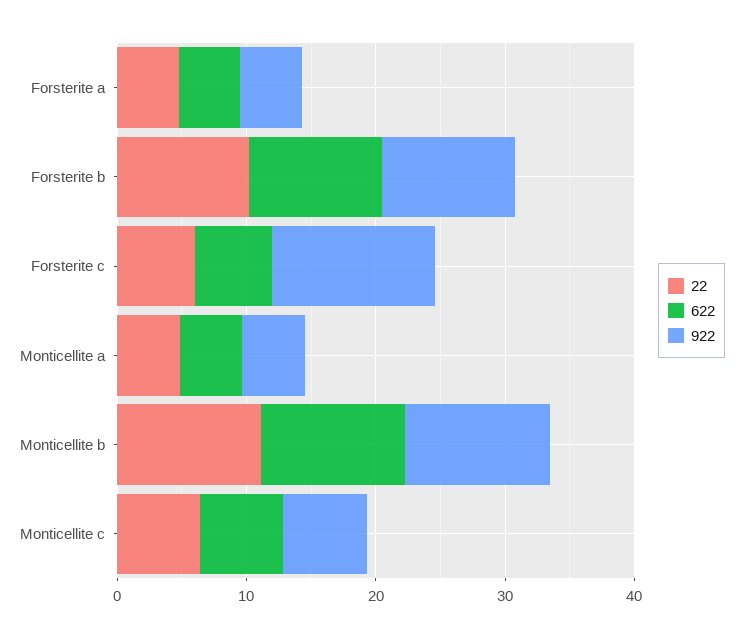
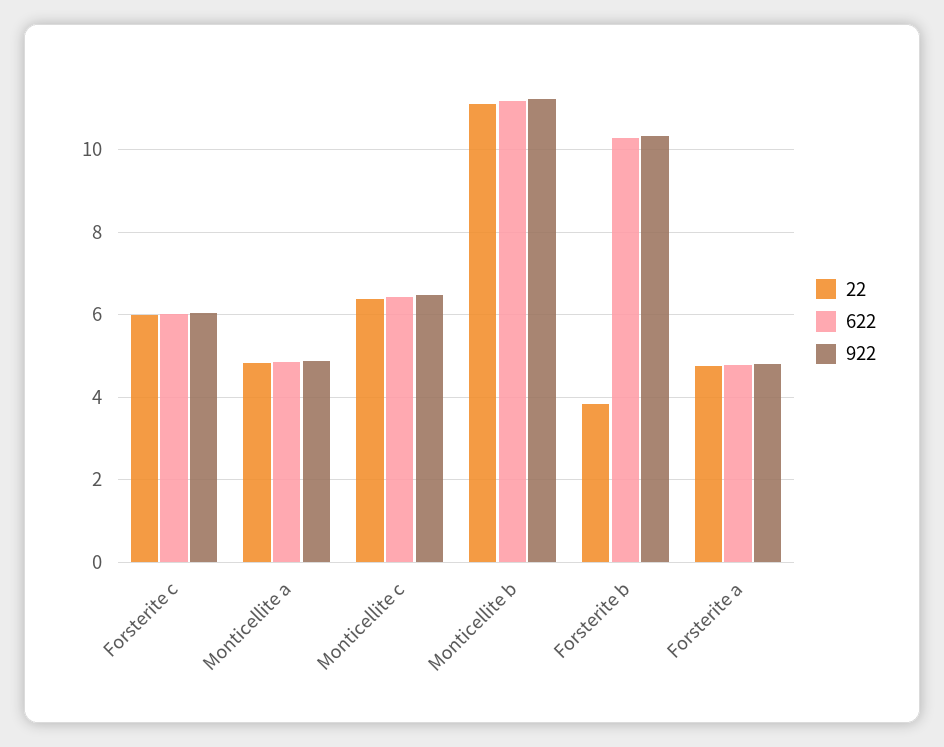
22, Forsterite b: 10 -> 3.8
922, Forsterite c: 12 -> 6

